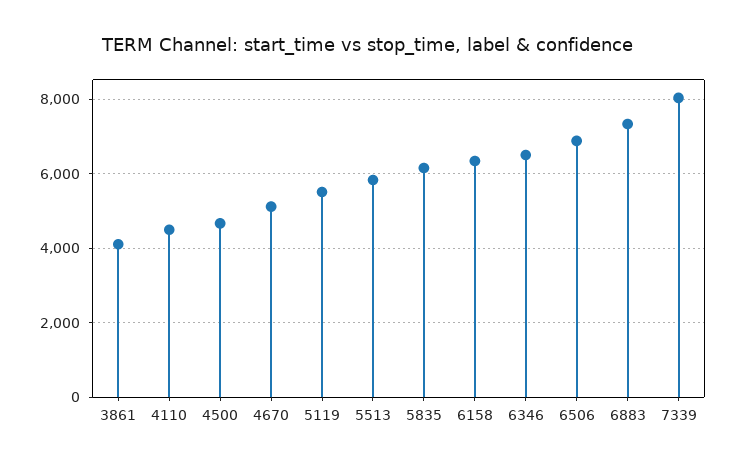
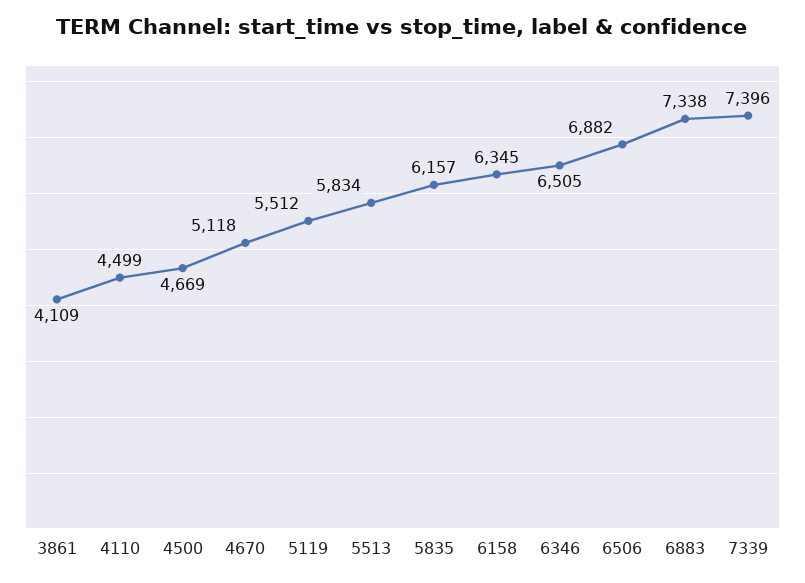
7339: 8000 -> 7396

